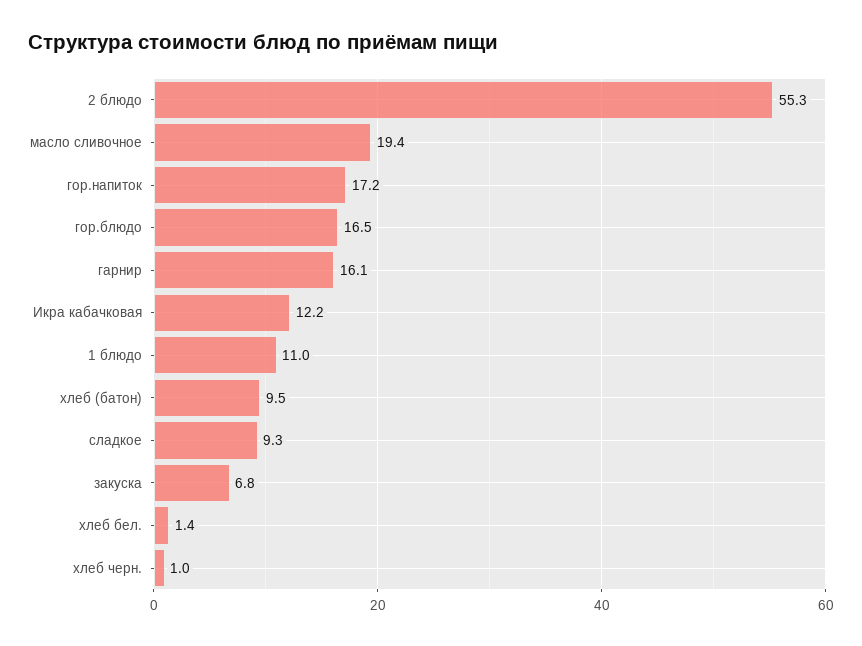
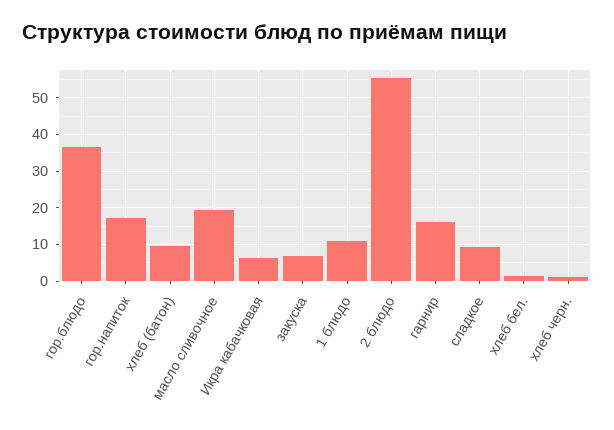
гор.блюдо: 16.5 -> 36
Икра кабачковая: 12.2 -> 6

